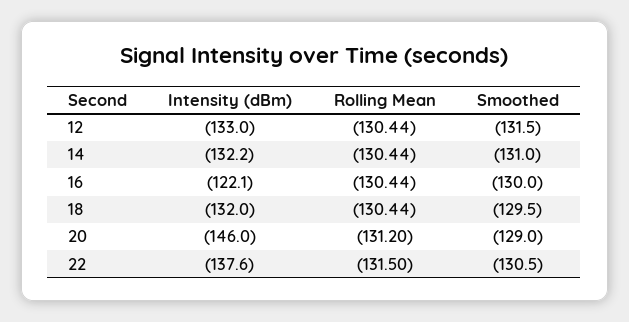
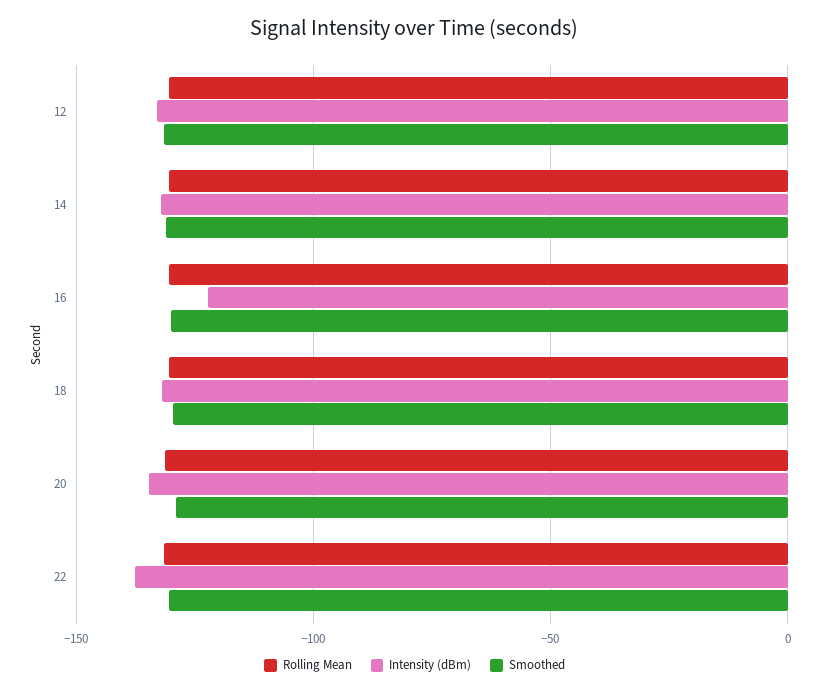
Intensity (dBm), 20: -146 -> -135

